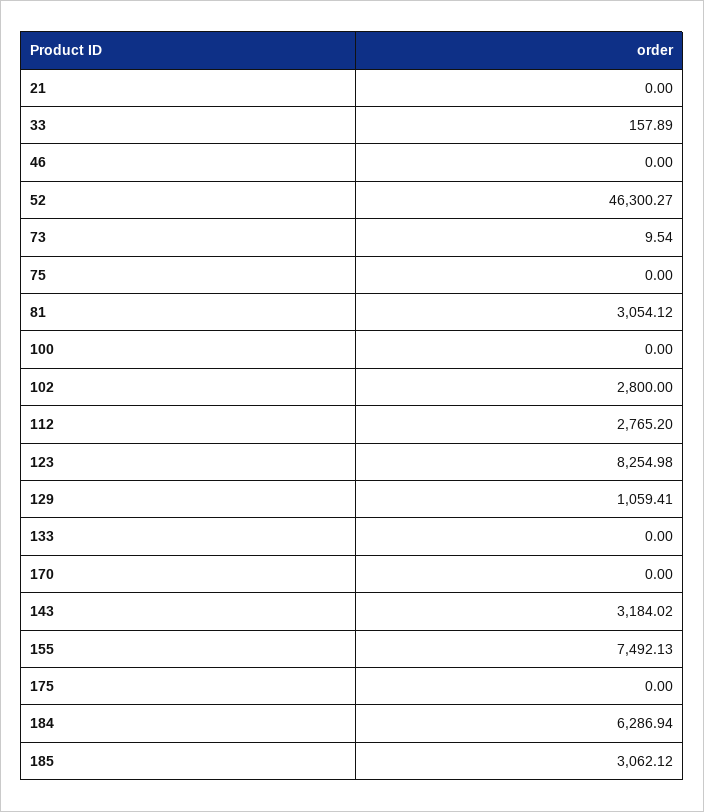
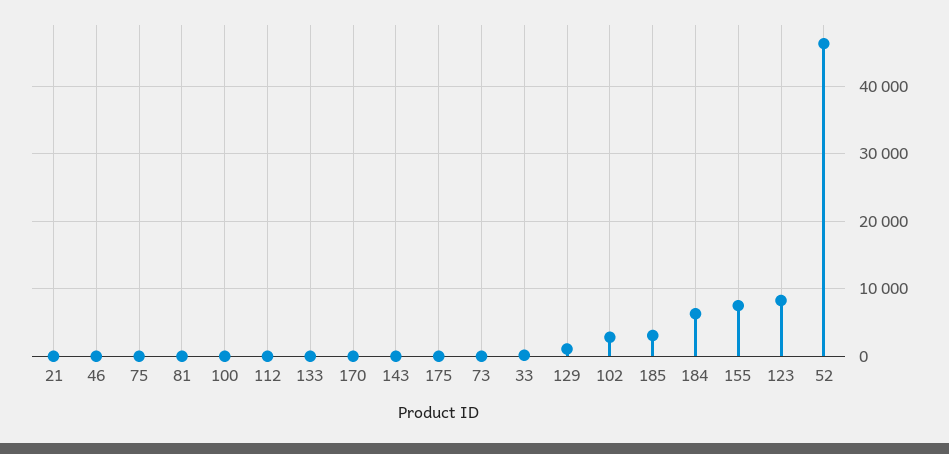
81: 3054.12 -> 0
112: 2765.2 -> 0
143: 3184.02 -> 0

